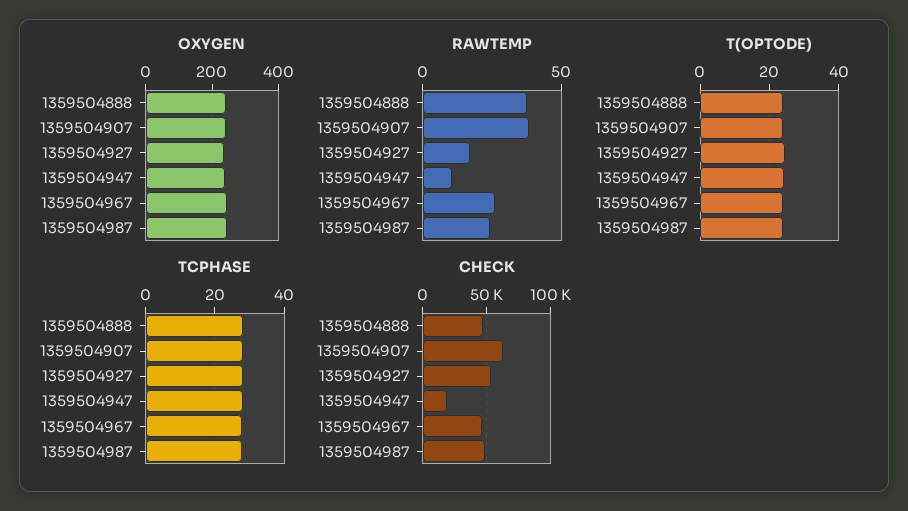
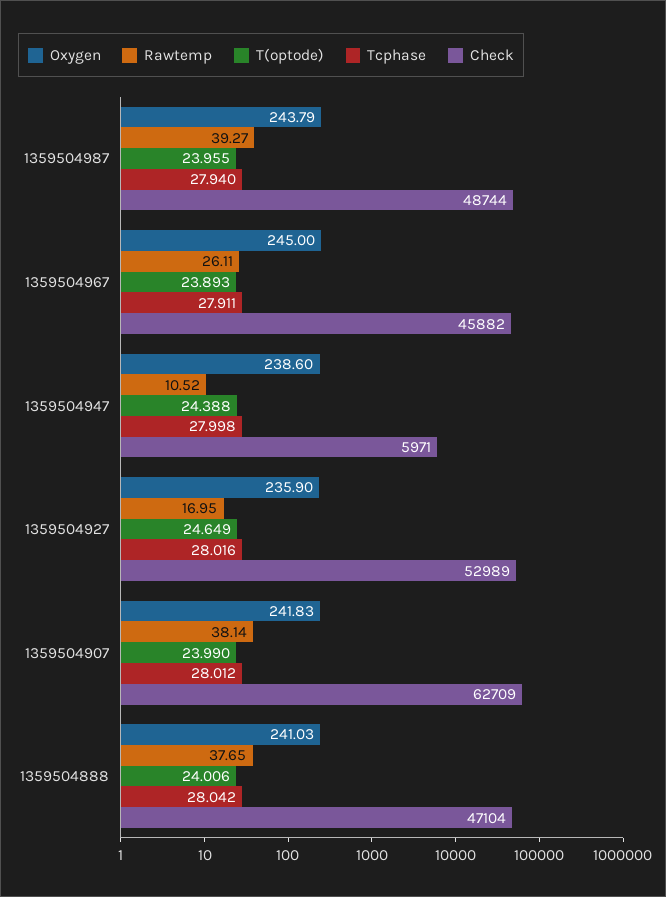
RAWTEMP, 1359504987: 25 -> 39.27
CHECK, 1359504947: 20000 -> 5971

